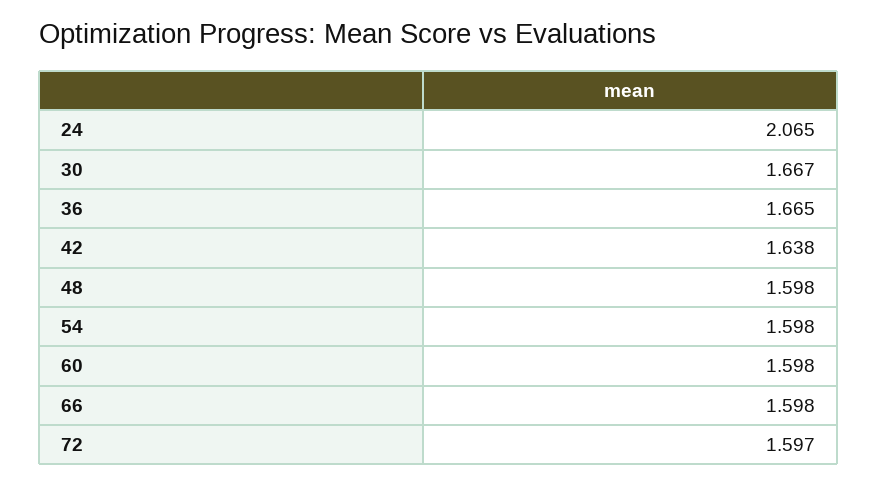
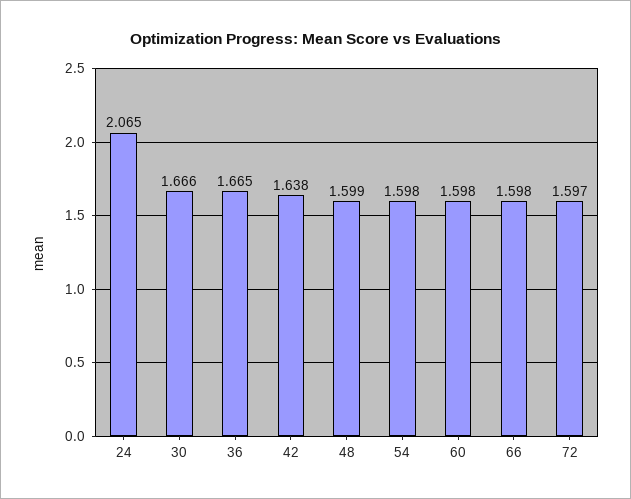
30: 1.667 -> 1.666
48: 1.598 -> 1.599

